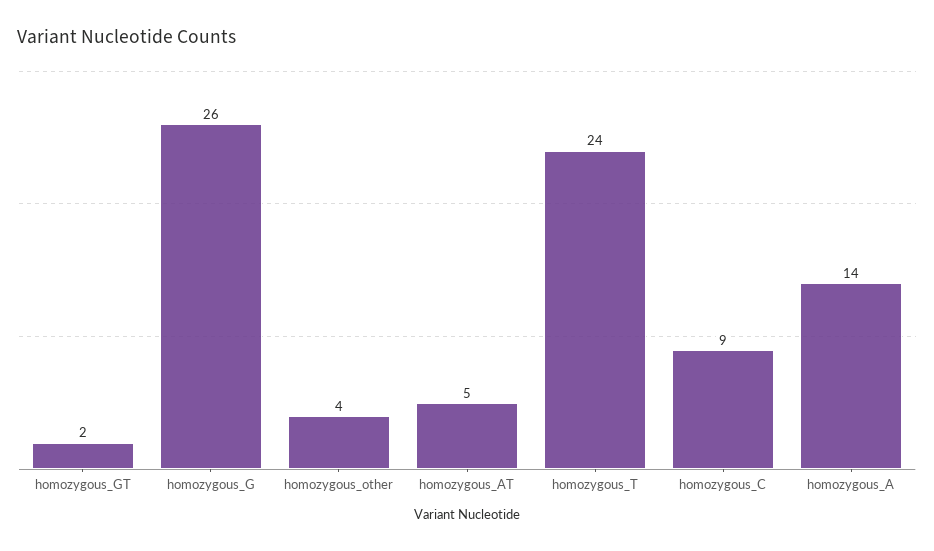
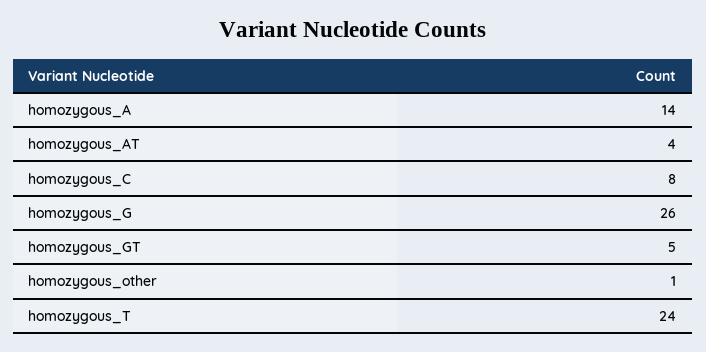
homozygous_GT: 2 -> 5
homozygous_other: 4 -> 1
homozygous_AT: 5 -> 4
homozygous_C: 9 -> 8

